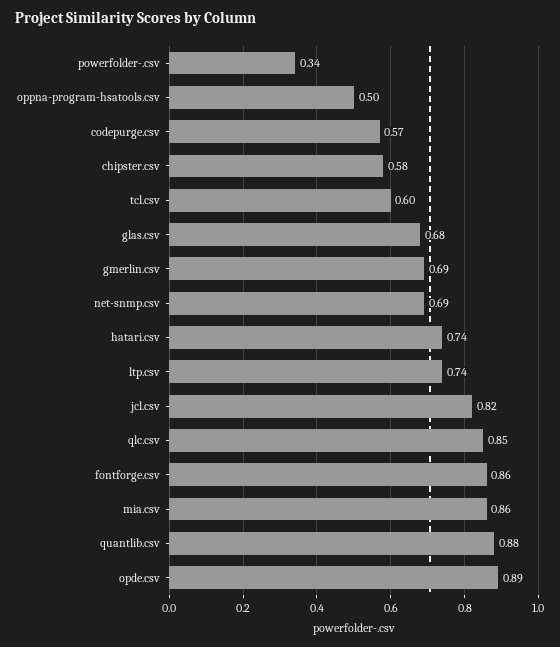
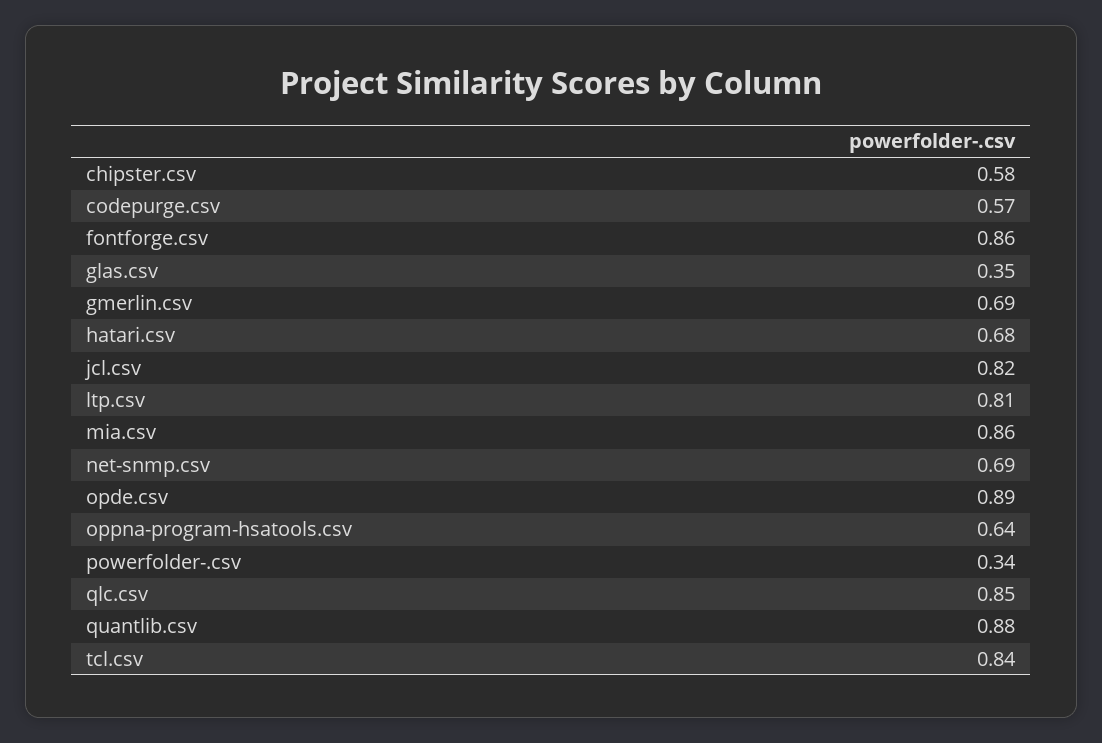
oppna-program-hsatools.csv: 0.5 -> 0.64
tcl.csv: 0.6 -> 0.84
glas.csv: 0.68 -> 0.35
hatari.csv: 0.74 -> 0.68
ltp.csv: 0.74 -> 0.81

